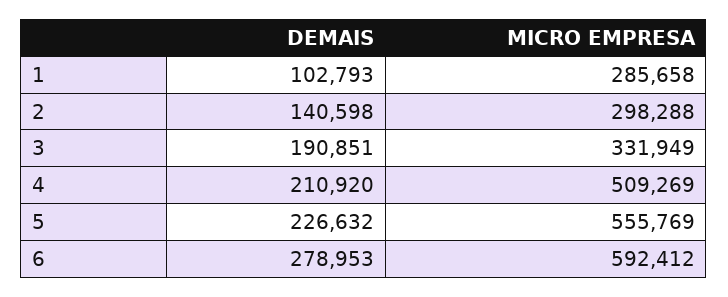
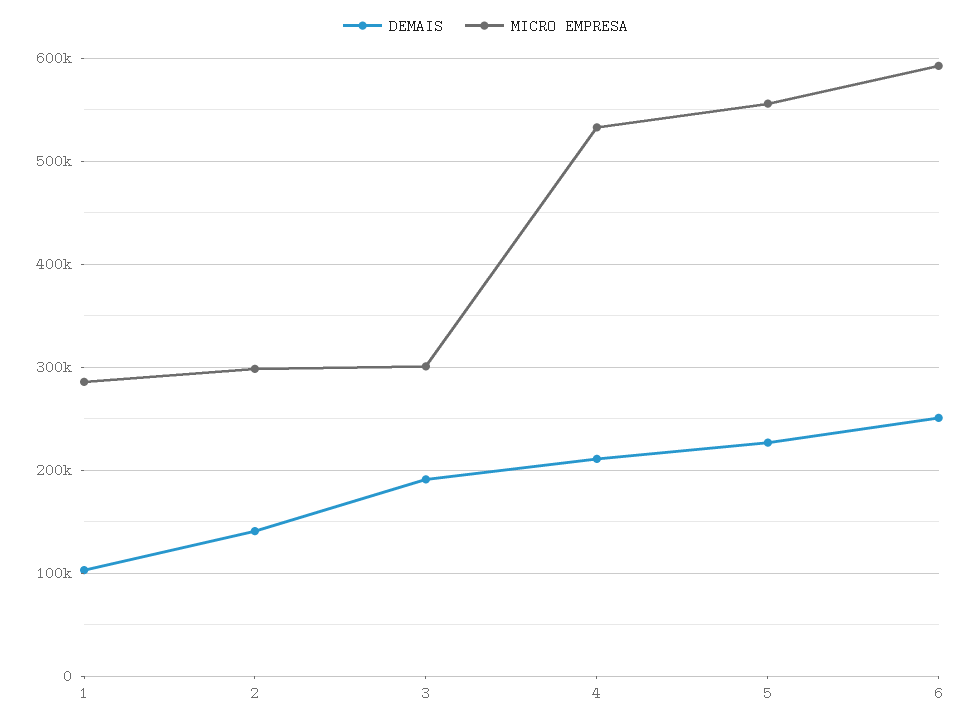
MICRO EMPRESA, 3: 331949 -> 300000
MICRO EMPRESA, 4: 509269 -> 530000
DEMAIS, 6: 278953 -> 250000

